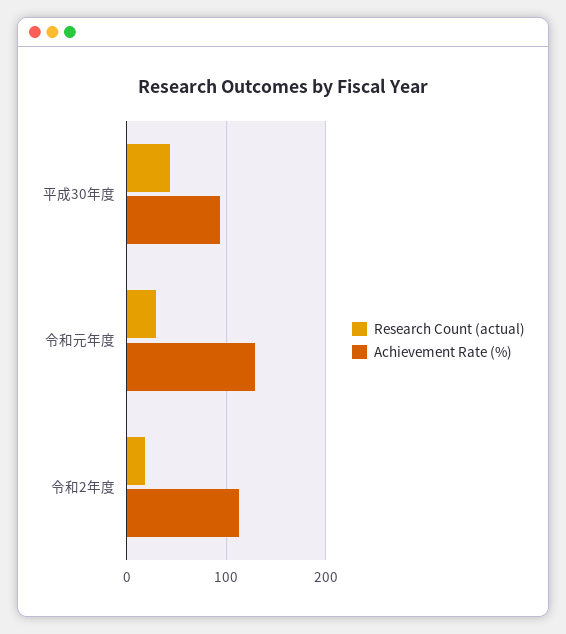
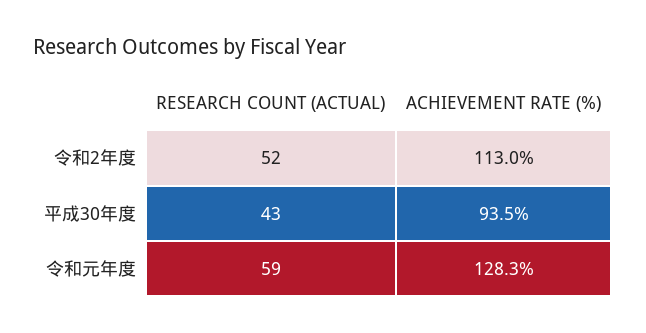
Research Count (actual), 令和元年度: 30 -> 59
Research Count (actual), 令和2年度: 20 -> 52

